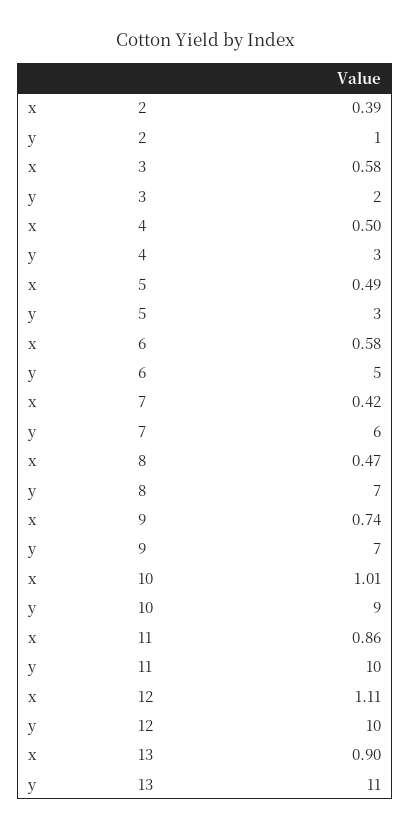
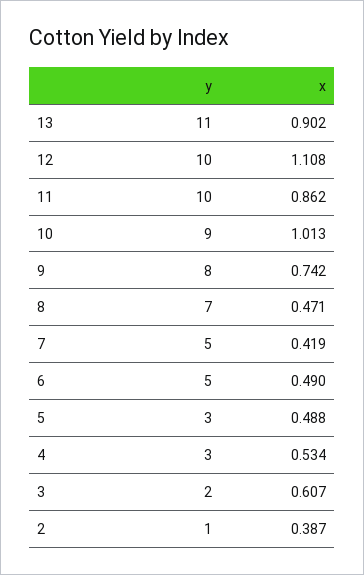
x, 3: 0.58 -> 0.607
x, 4: 0.5 -> 0.534
x, 6: 0.58 -> 0.49
y, 7: 6 -> 5
y, 9: 7 -> 8

